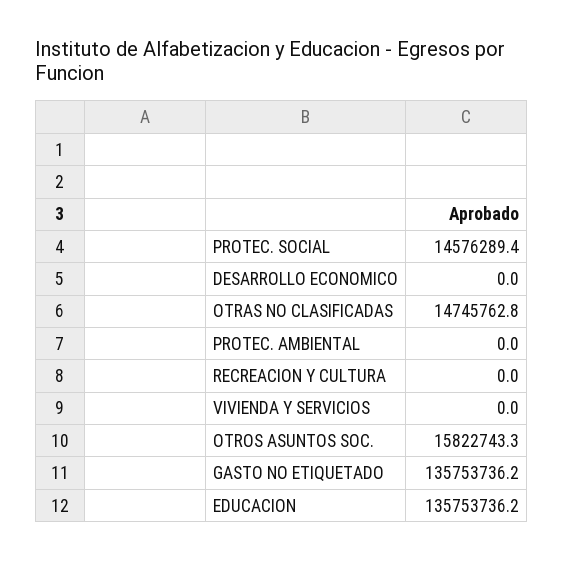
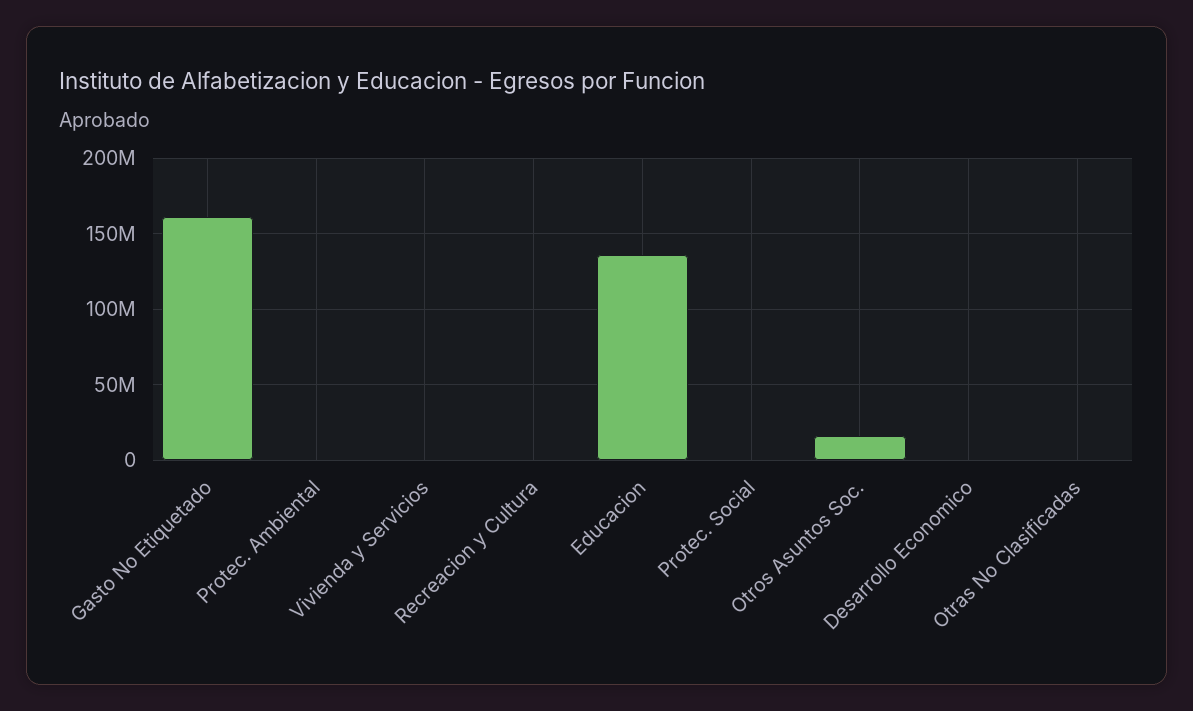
PROTEC. SOCIAL: 14576289.4 -> 0
OTRAS NO CLASIFICADAS: 14745762.8 -> 0
GASTO NO ETIQUETADO: 135753736.2 -> 160000000

